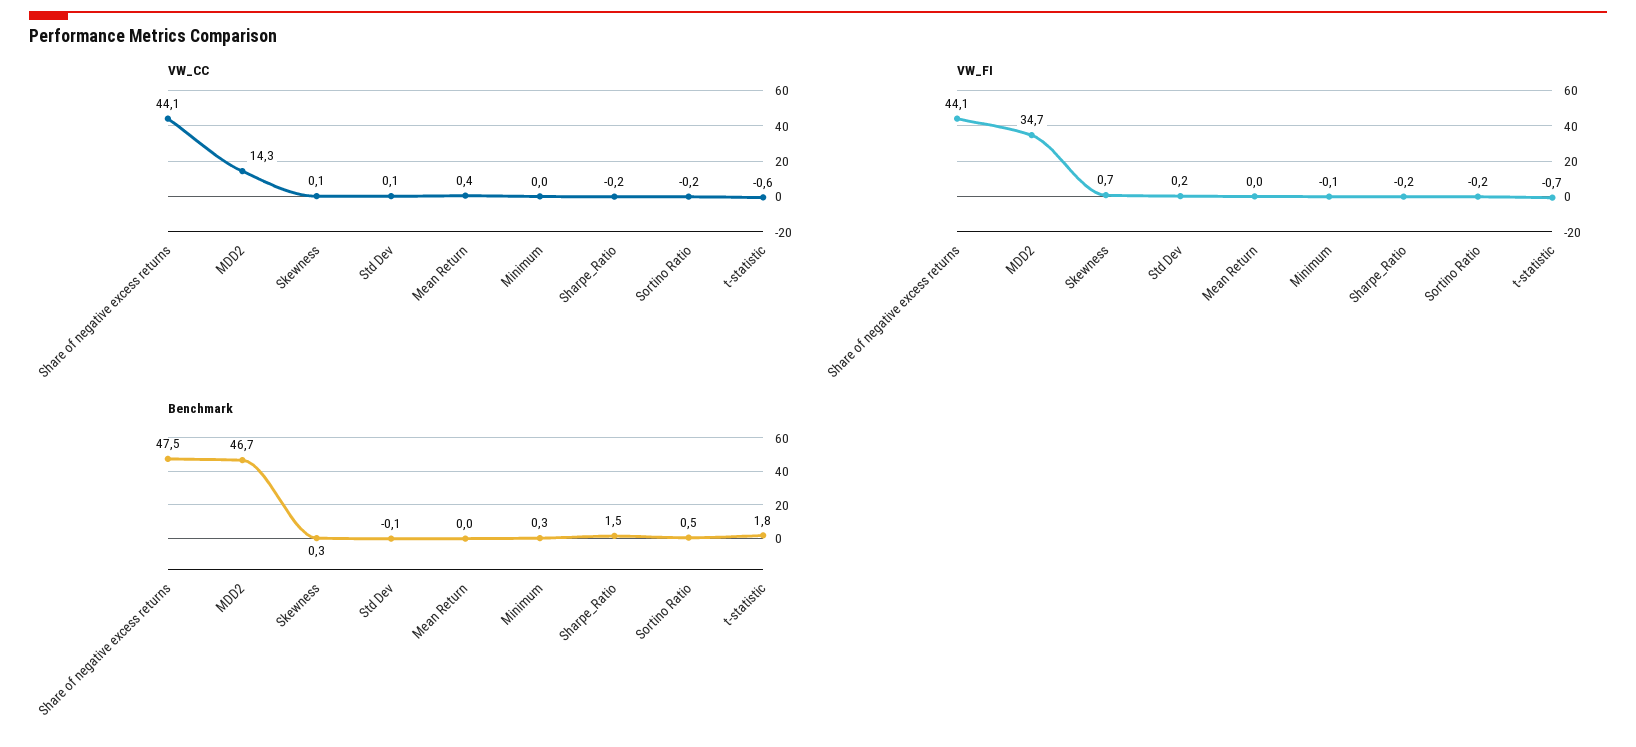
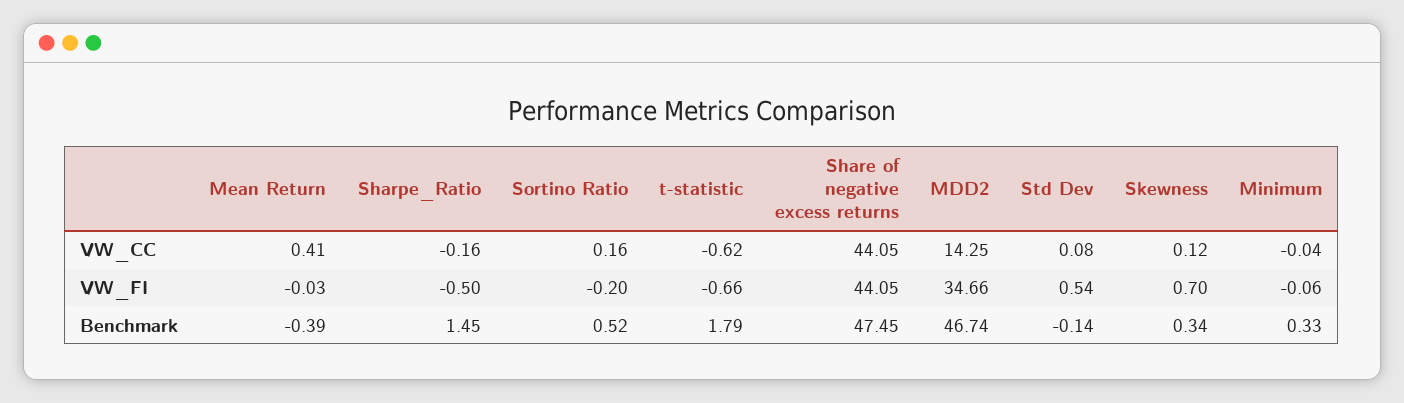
VW_CC, Sortino Ratio: -0.2 -> 0.16
VW_FI, Std Dev: 0.2 -> 0.54
VW_FI, Sharpe_Ratio: -0.2 -> -0.5
Benchmark, Mean Return: 0 -> -0.39

